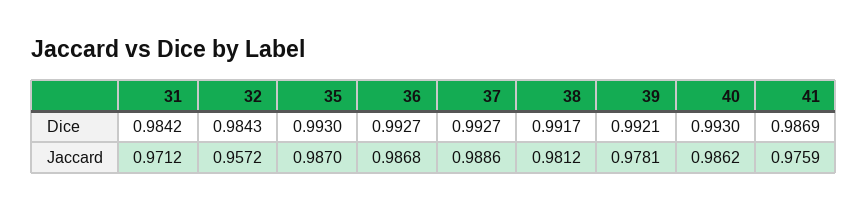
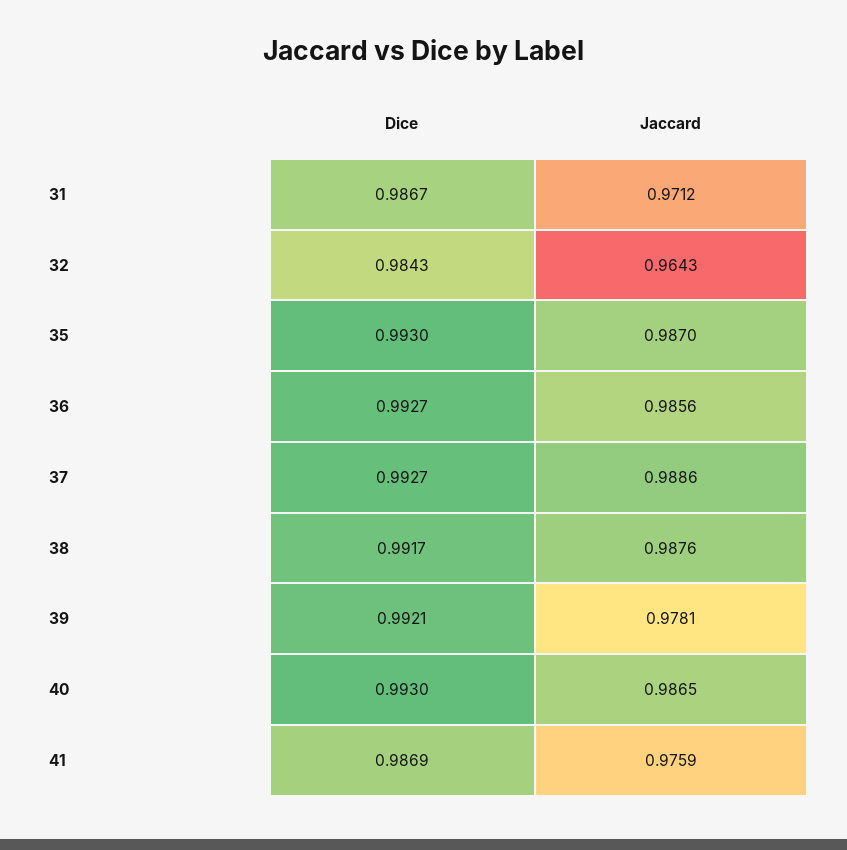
31, Dice: 0.9842 -> 0.9867
32, Jaccard: 0.9572 -> 0.9643
36, Jaccard: 0.9868 -> 0.9856
38, Jaccard: 0.9812 -> 0.9876
40, Jaccard: 0.9862 -> 0.9865

